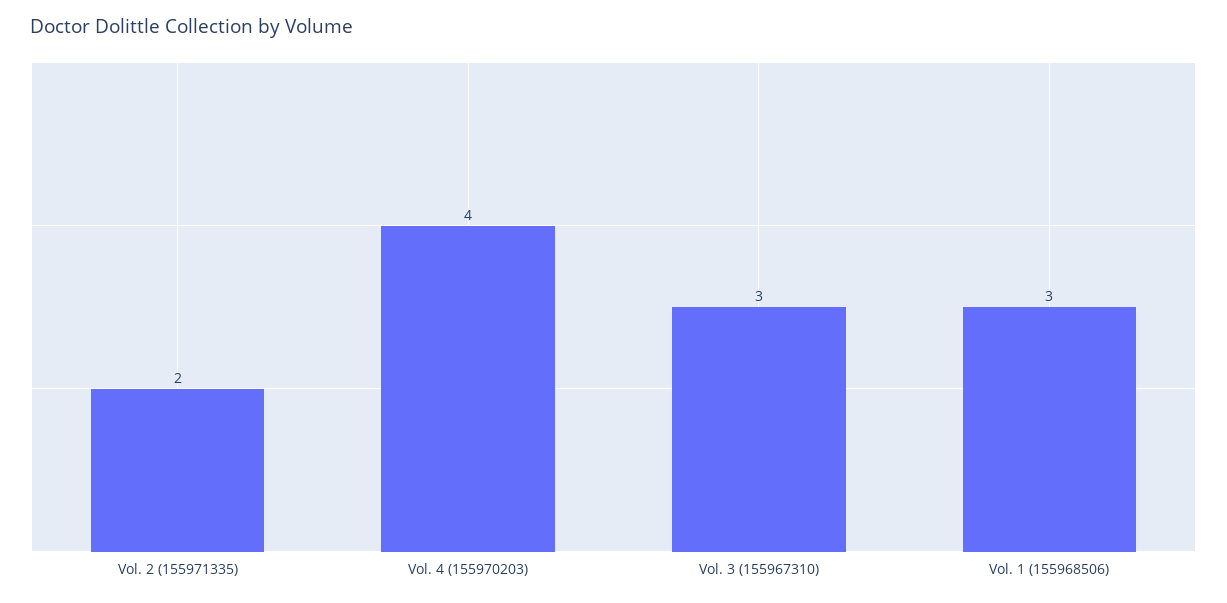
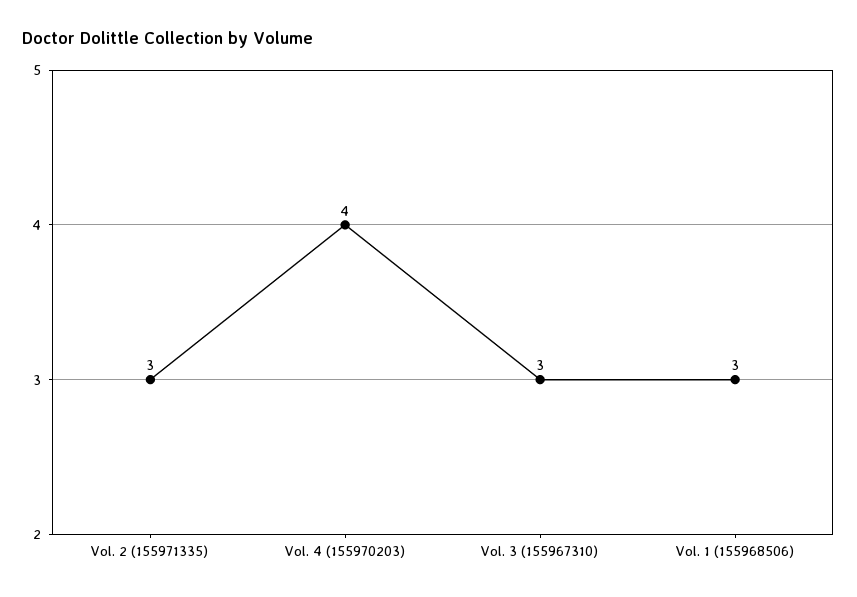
Vol. 2 (155971335): 2 -> 3

